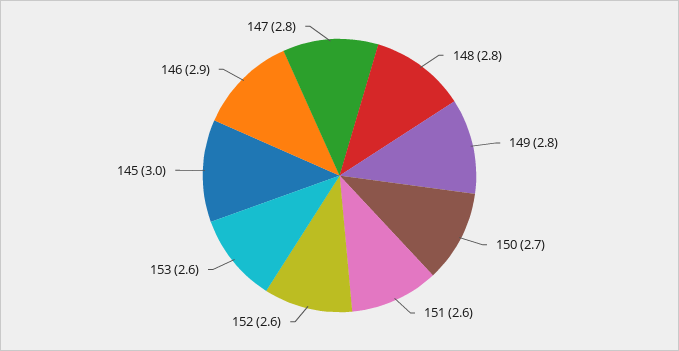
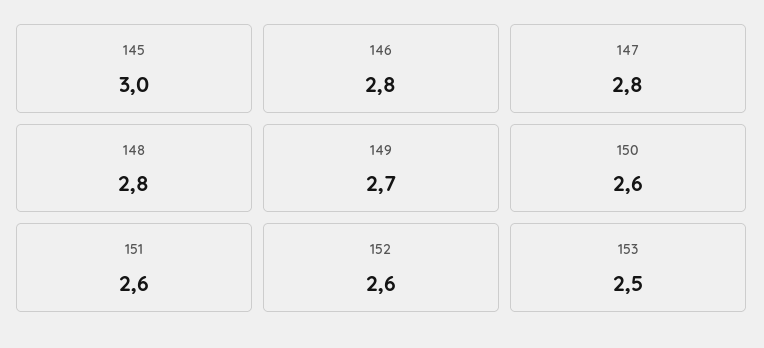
149: 2.8 -> 2.7
150: 2.7 -> 2.6
153: 2.6 -> 2.5
146: 2.9 -> 2.8

